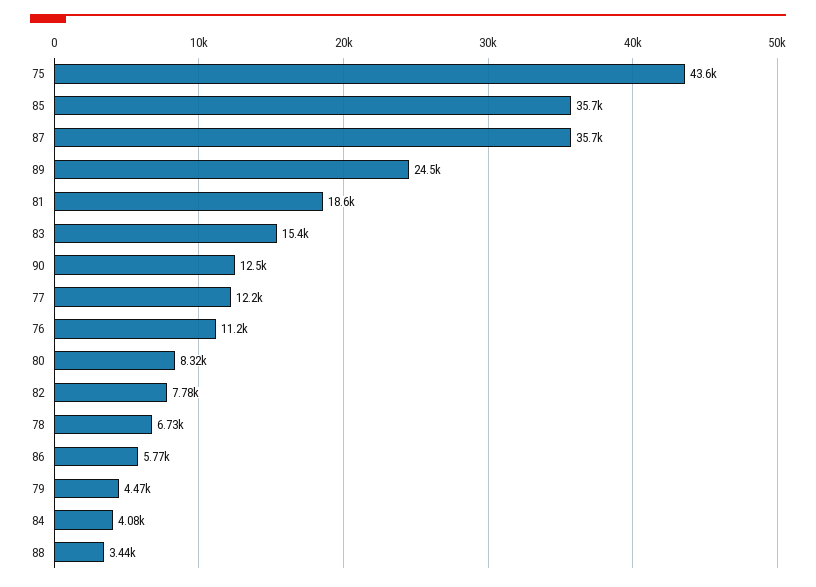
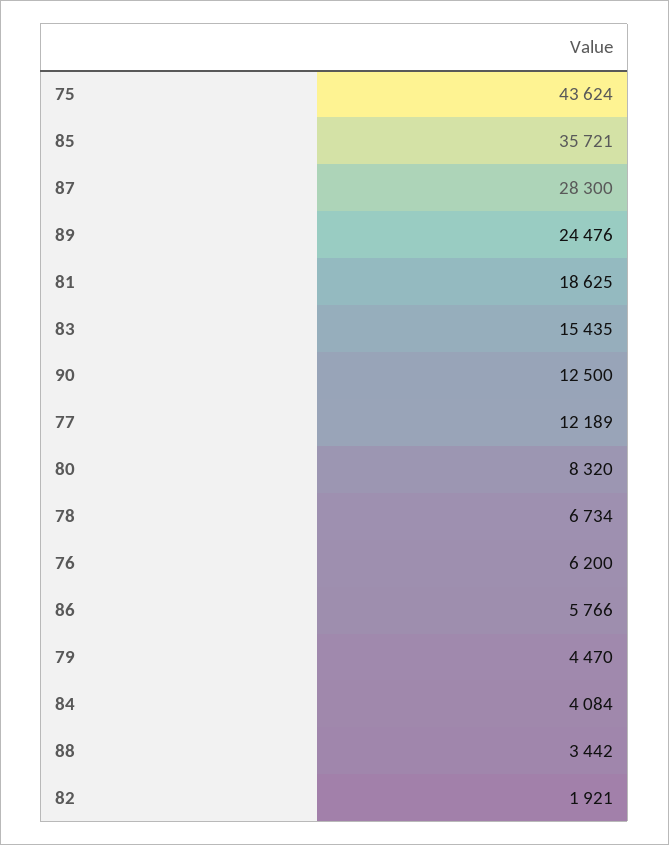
87: 35700 -> 28300
76: 11200 -> 6200
82: 7780 -> 1921

